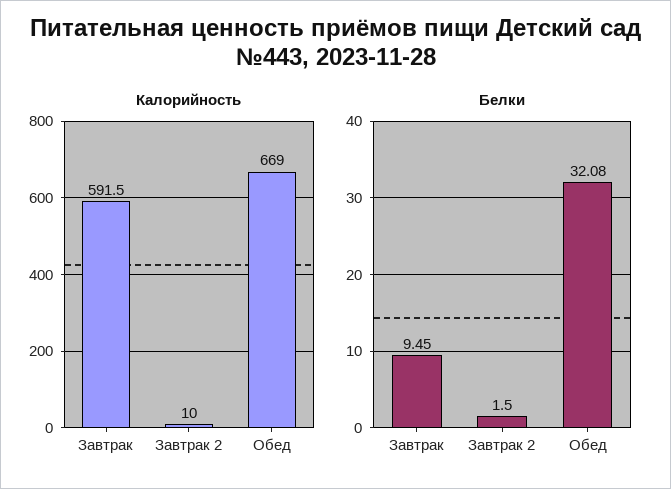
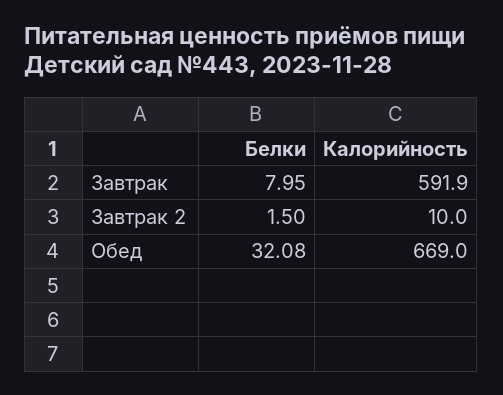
Калорийность, Завтрак: 591.5 -> 591.9
Белки, Завтрак: 9.45 -> 7.95

